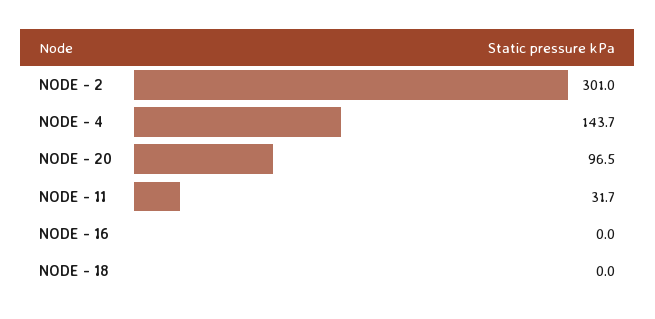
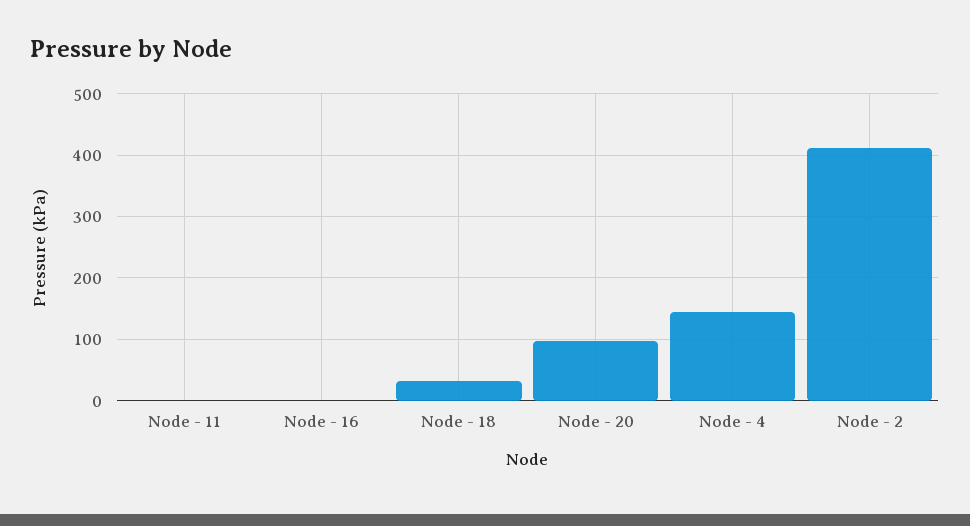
NODE - 2: 301 -> 410
NODE - 11: 31.7 -> 0
NODE - 18: 0 -> 30

